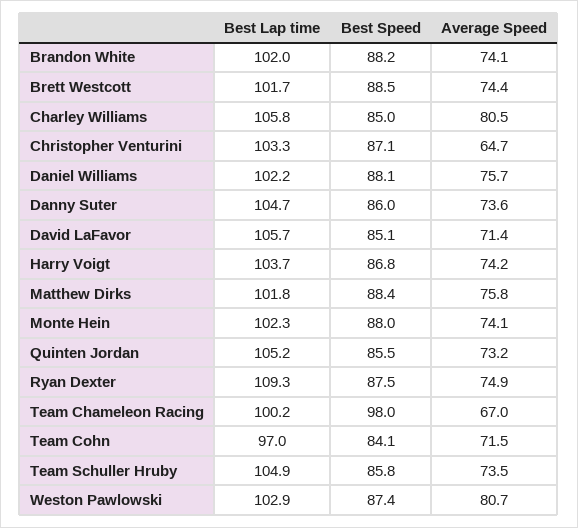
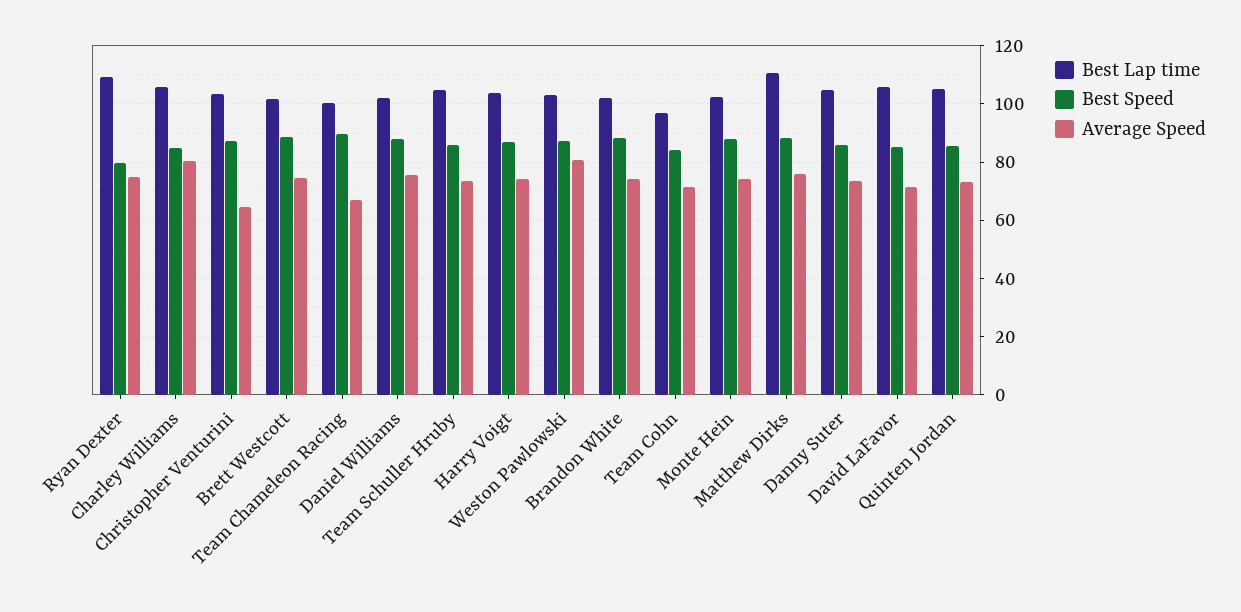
Best Lap time, Matthew Dirks: 101.8 -> 110
Best Speed, Ryan Dexter: 87.5 -> 80
Best Speed, Team Chameleon Racing: 98 -> 90

